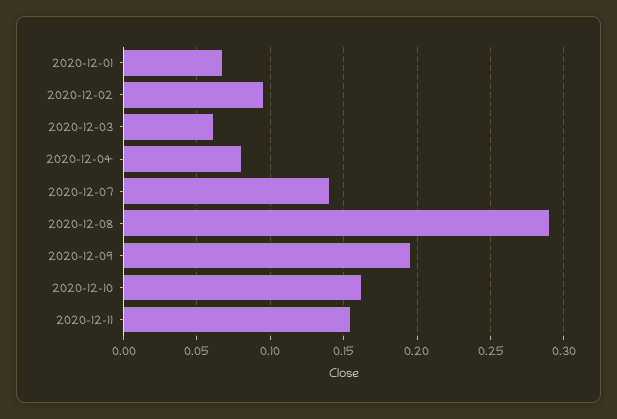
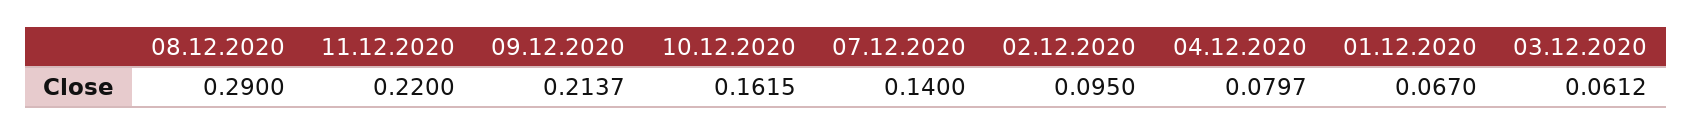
2020-12-09: 0.195 -> 0.2137
2020-12-11: 0.155 -> 0.22

